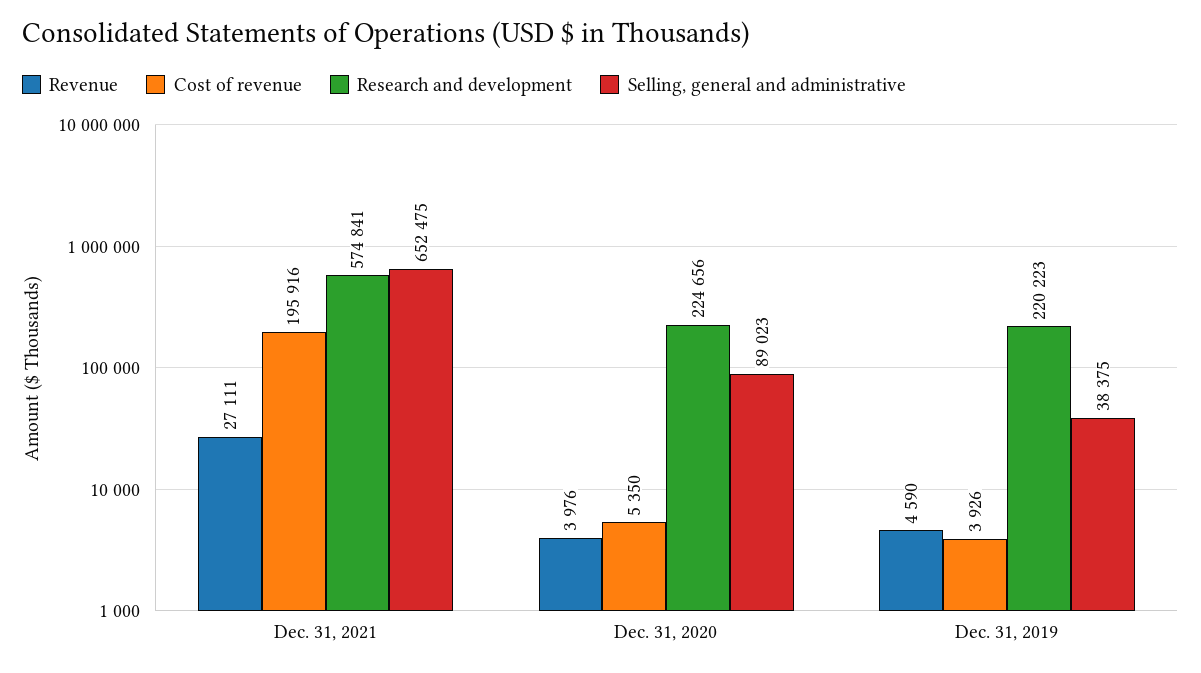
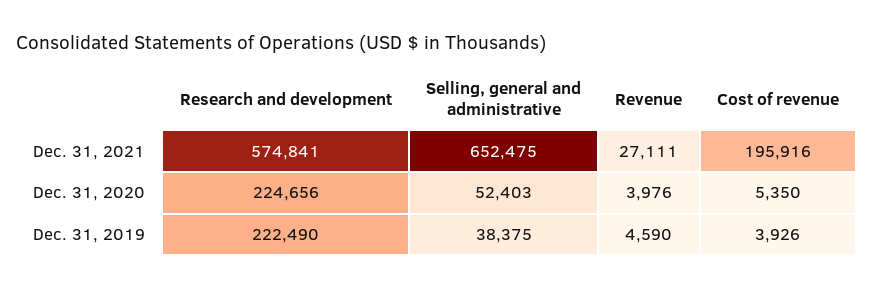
Selling, general and administrative, Dec. 31, 2020: 89023 -> 52403
Research and development, Dec. 31, 2019: 220223 -> 222490

